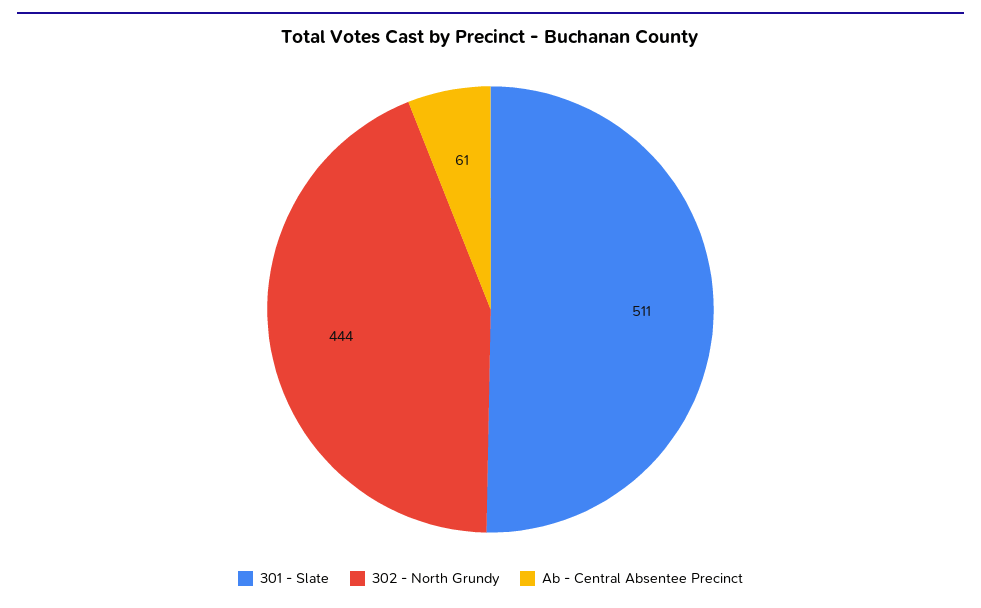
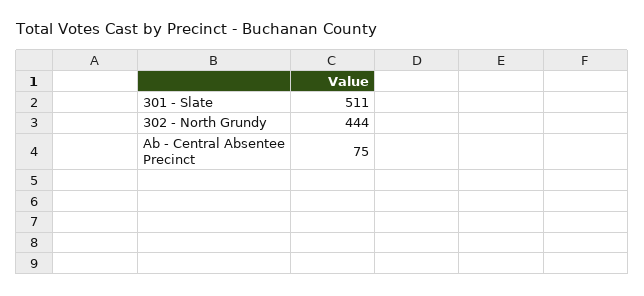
Ab - Central Absentee Precinct: 61 -> 75

